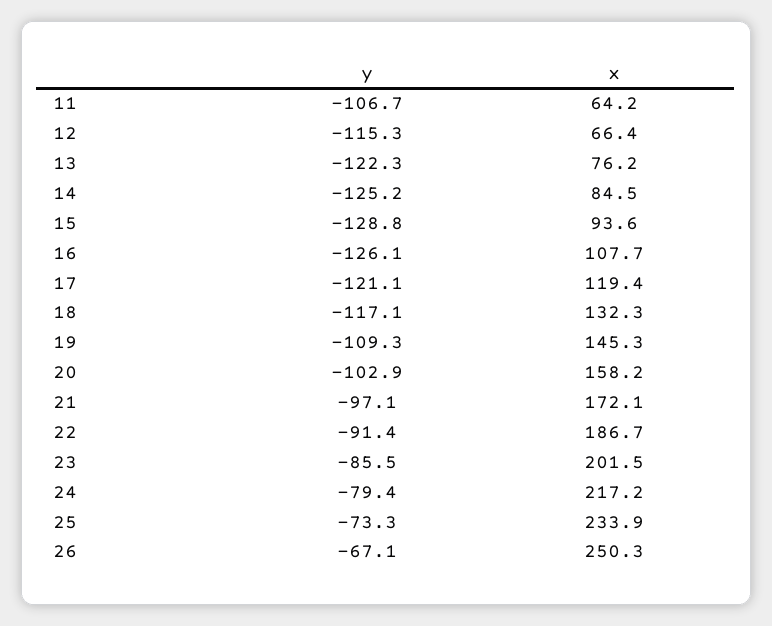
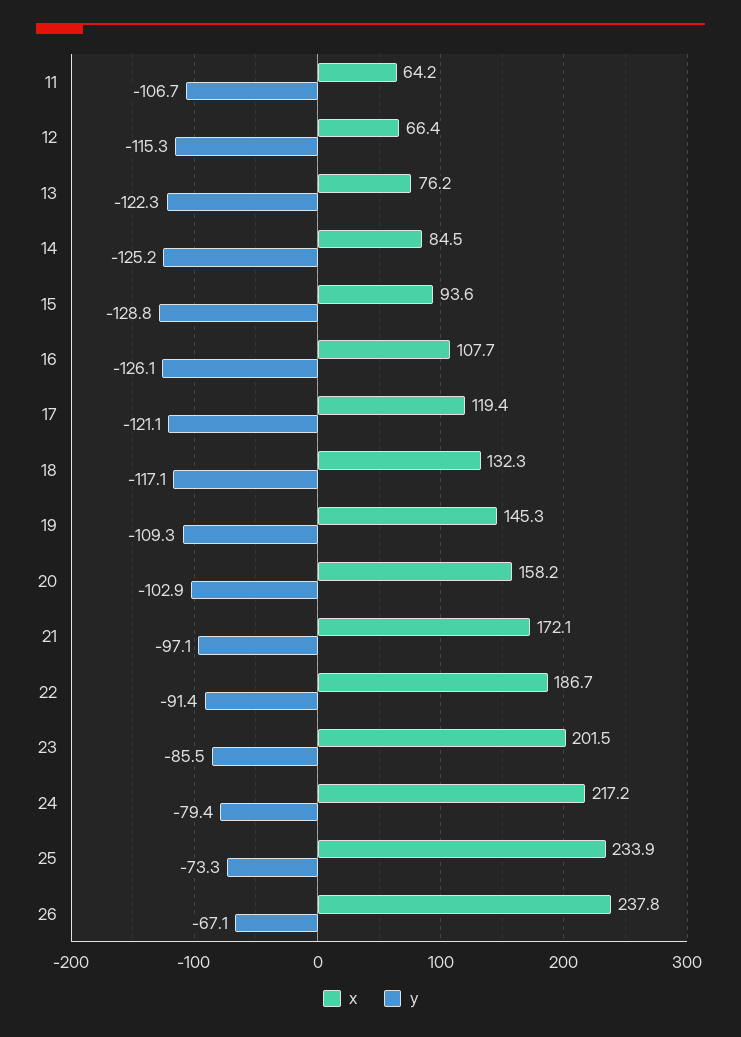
x, 26: 250.3 -> 237.8

